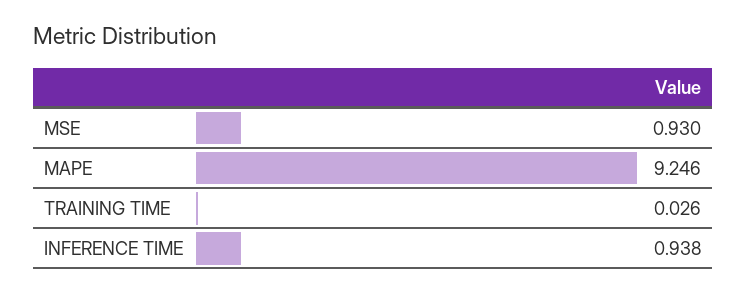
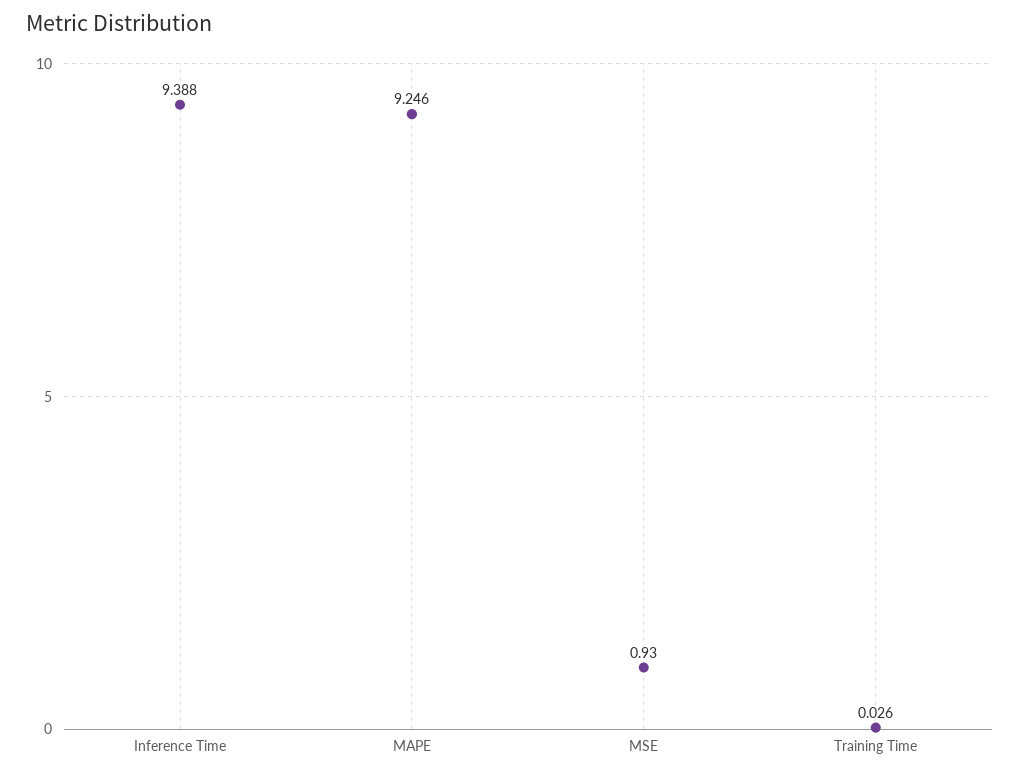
INFERENCE TIME: 0.938 -> 9.388

